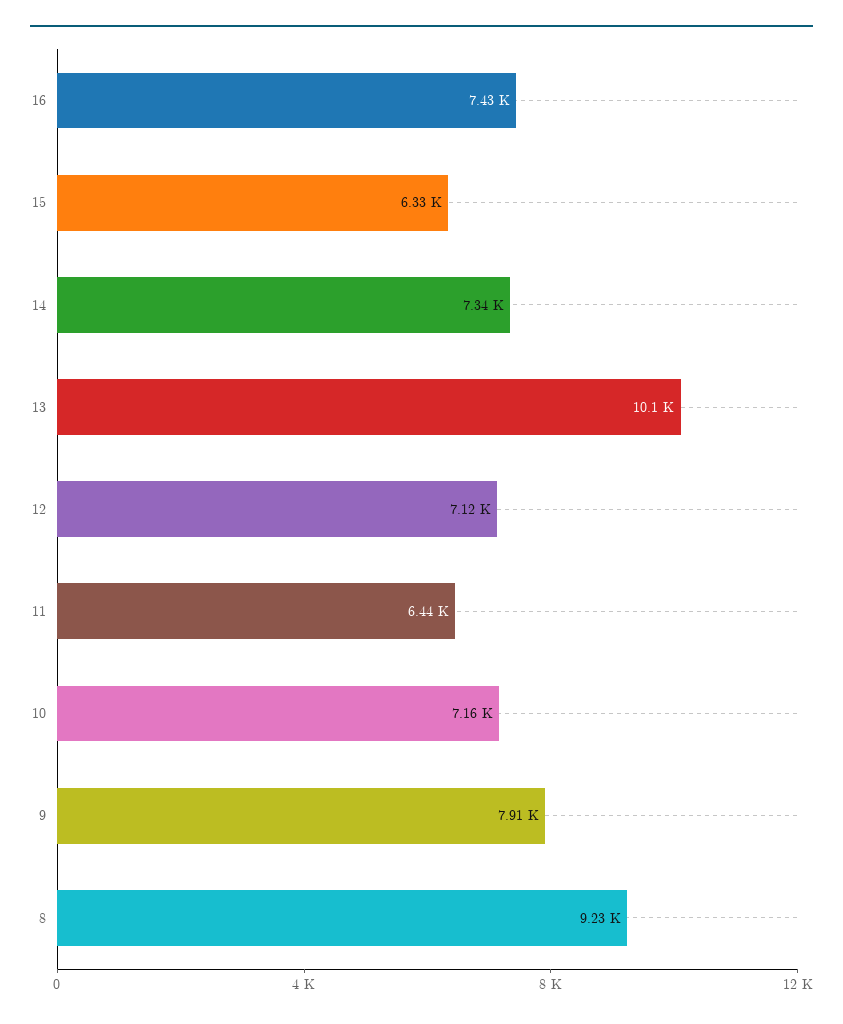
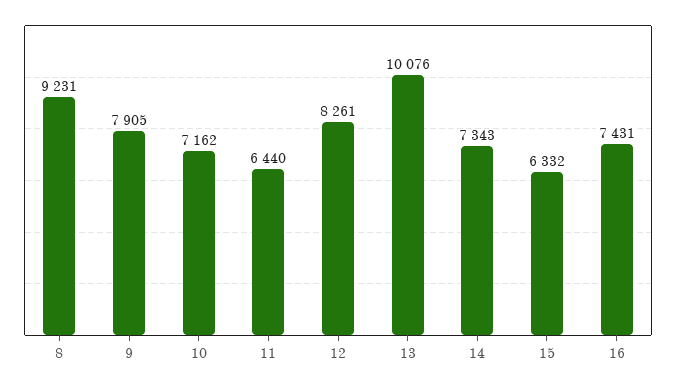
12: 7120 -> 8261

